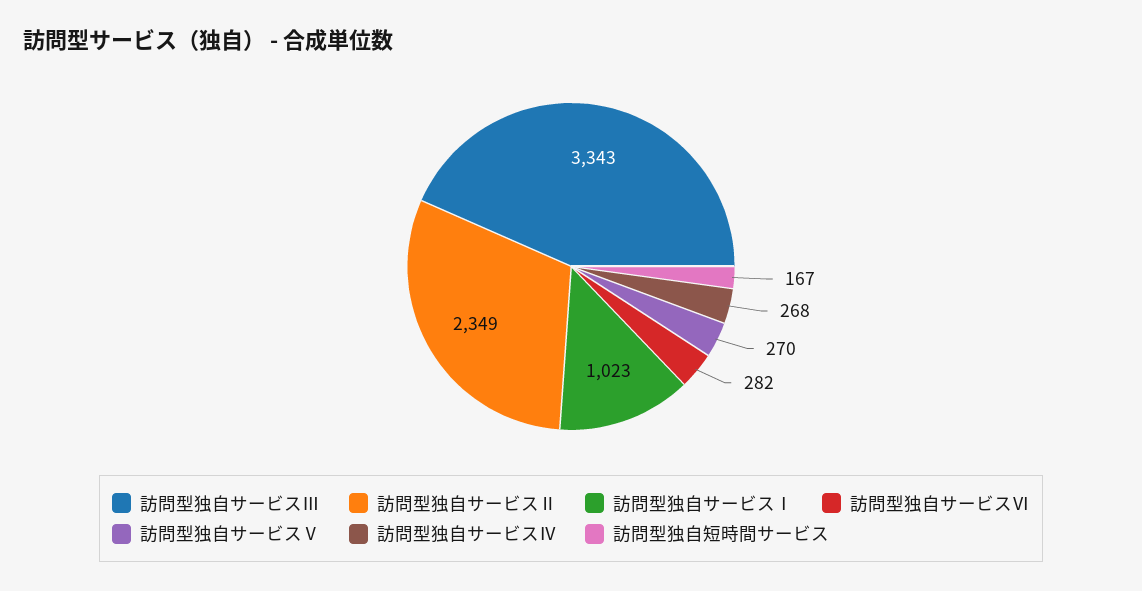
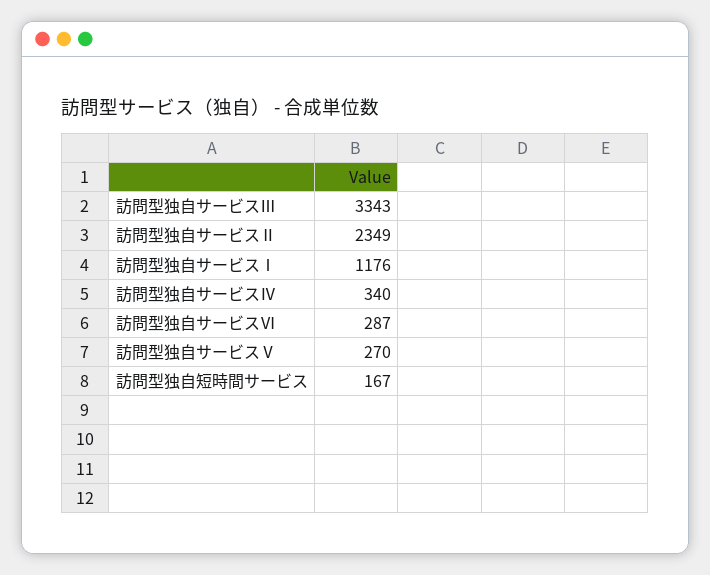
訪問型独自サービスⅠ: 1023 -> 1176
訪問型独自サービスⅥ: 282 -> 287
訪問型独自サービスⅣ: 268 -> 340

